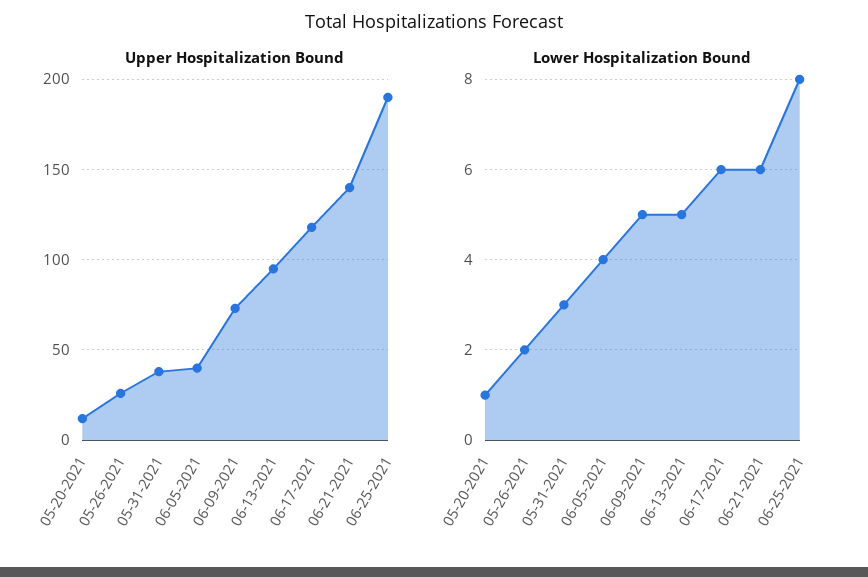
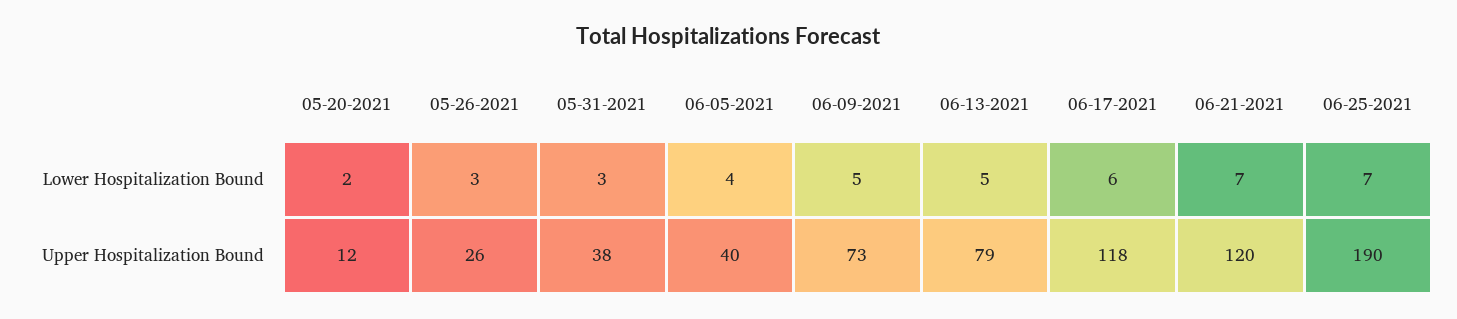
Upper Hospitalization Bound, 06-13-2021: 95 -> 79
Upper Hospitalization Bound, 06-21-2021: 140 -> 120
Lower Hospitalization Bound, 05-20-2021: 1 -> 2
Lower Hospitalization Bound, 05-26-2021: 2 -> 3
Lower Hospitalization Bound, 06-21-2021: 6 -> 7
Lower Hospitalization Bound, 06-25-2021: 8 -> 7

